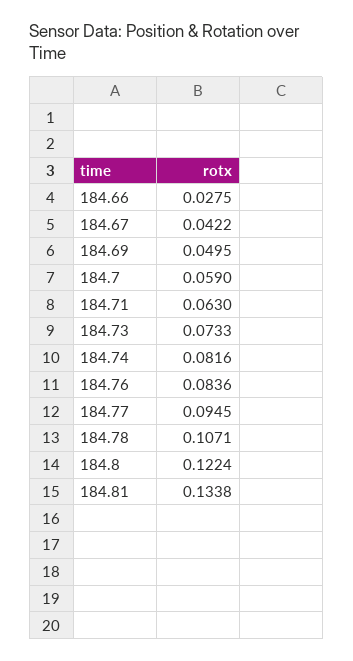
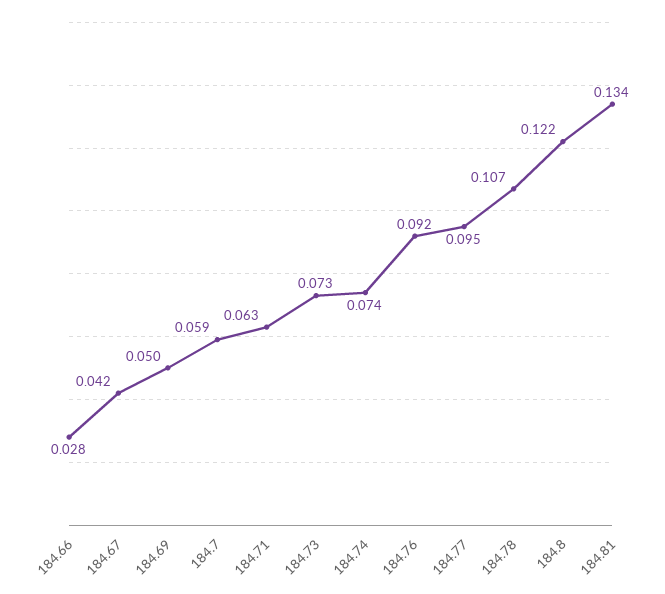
184.74: 0.0816 -> 0.074
184.76: 0.0836 -> 0.092

